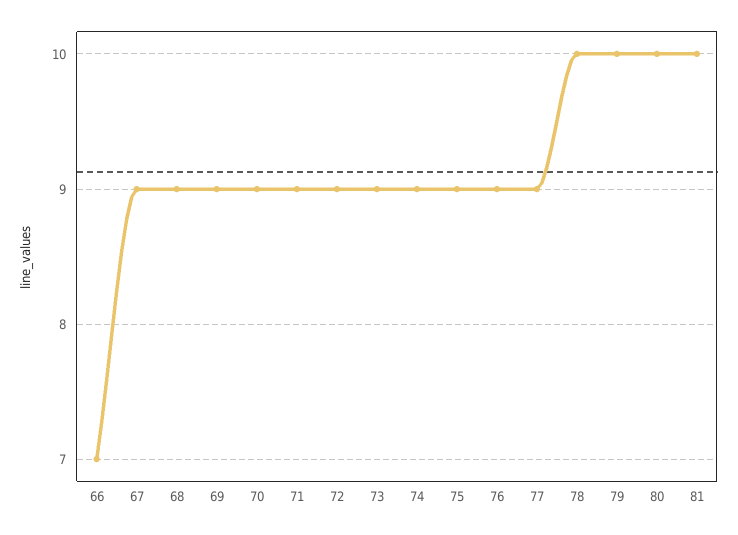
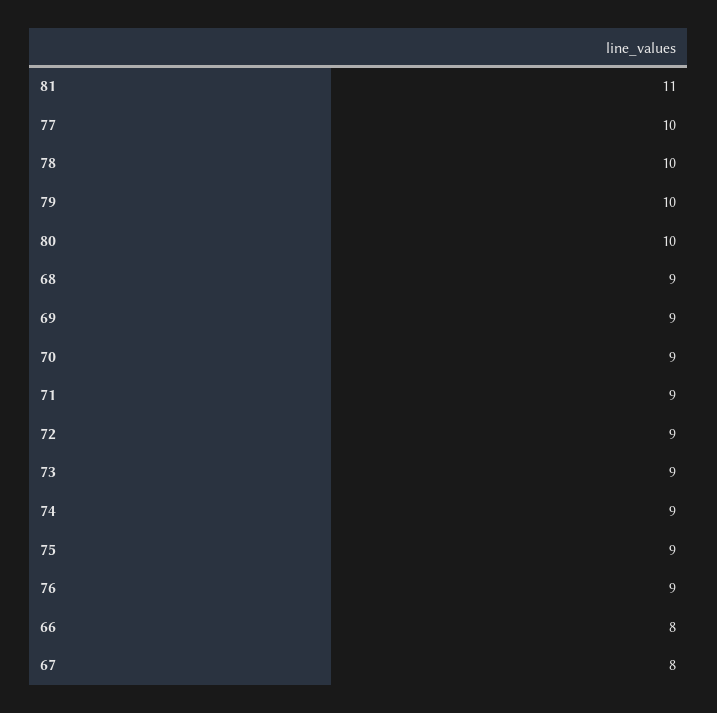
66: 7 -> 8
67: 9 -> 8
77: 9 -> 10
81: 10 -> 11

